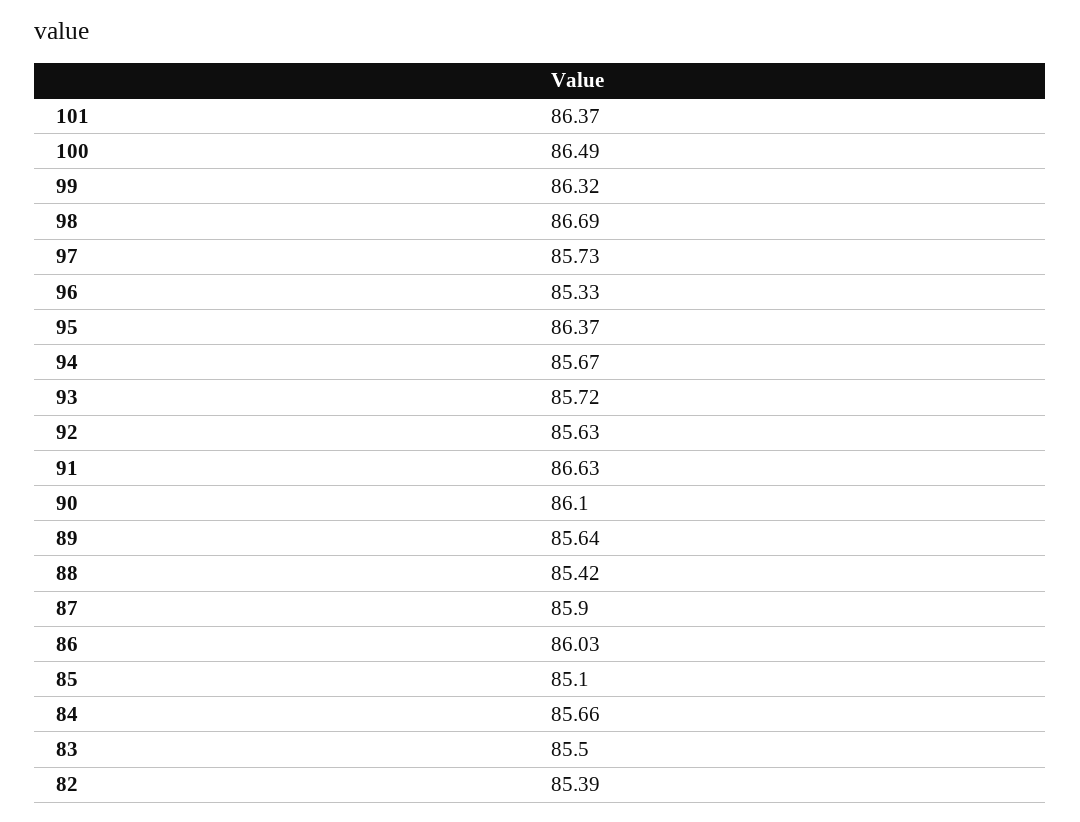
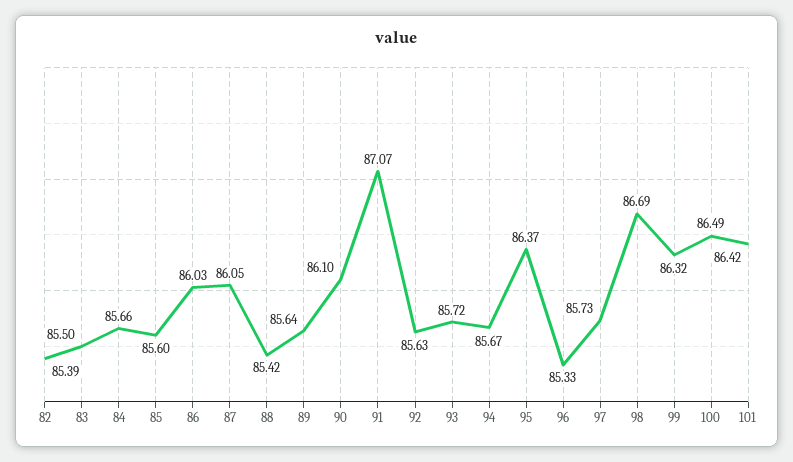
101: 86.37 -> 86.42
91: 86.63 -> 87.07
87: 85.9 -> 86.05
85: 85.1 -> 85.6

